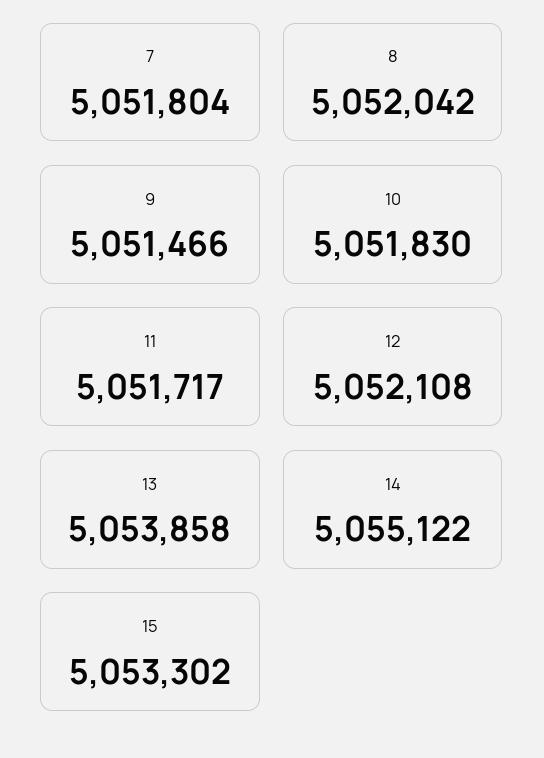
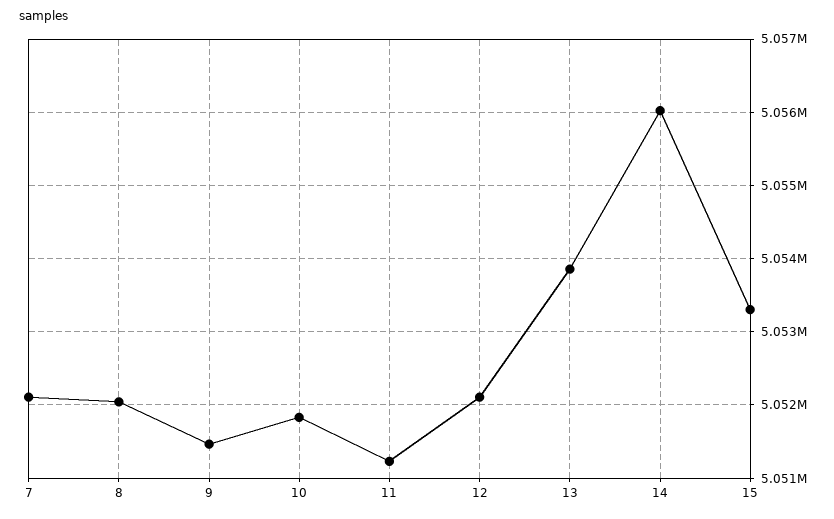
7: 5051804 -> 5052100
11: 5051717 -> 5051200
14: 5055122 -> 5056000

